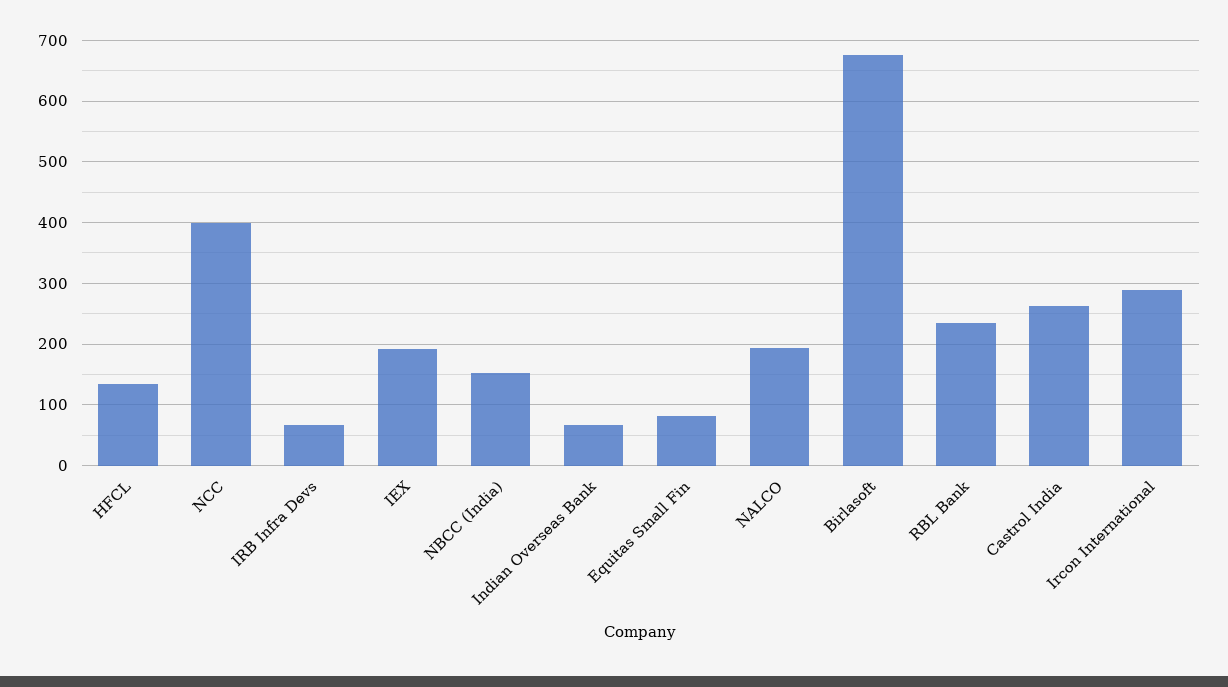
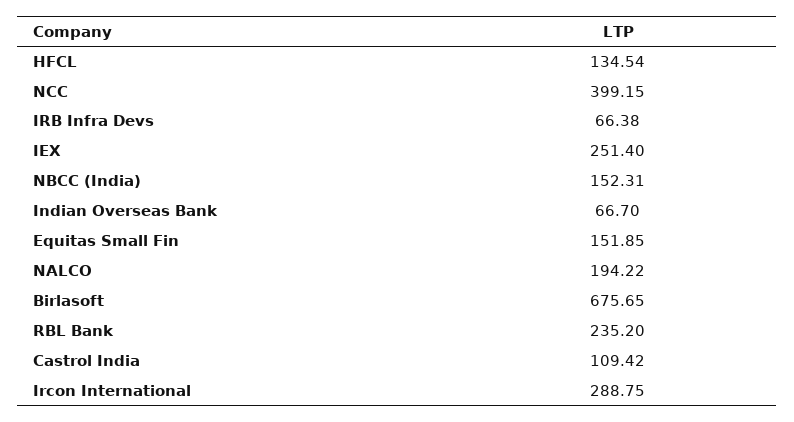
IEX: 190 -> 251.4
Equitas Small Fin: 80 -> 151.85
Castrol India: 260 -> 109.42

